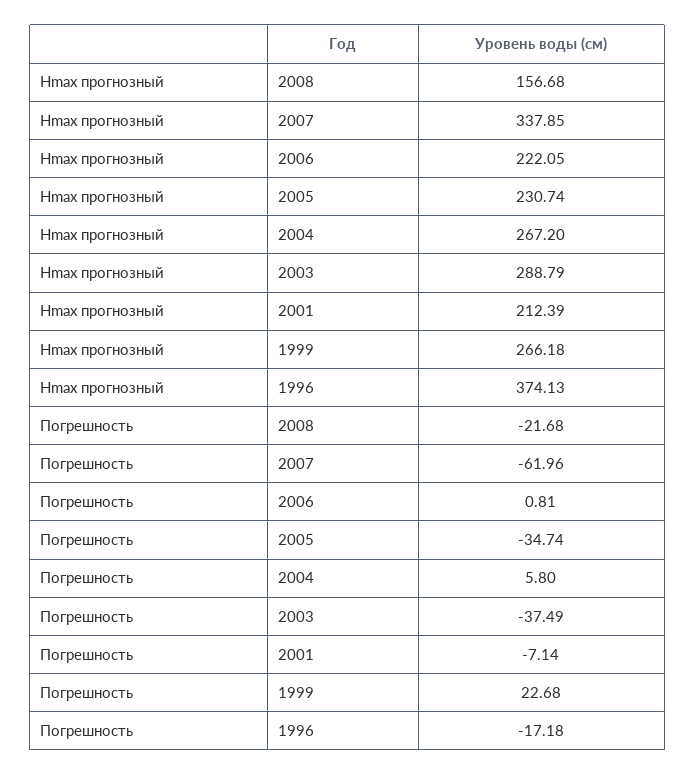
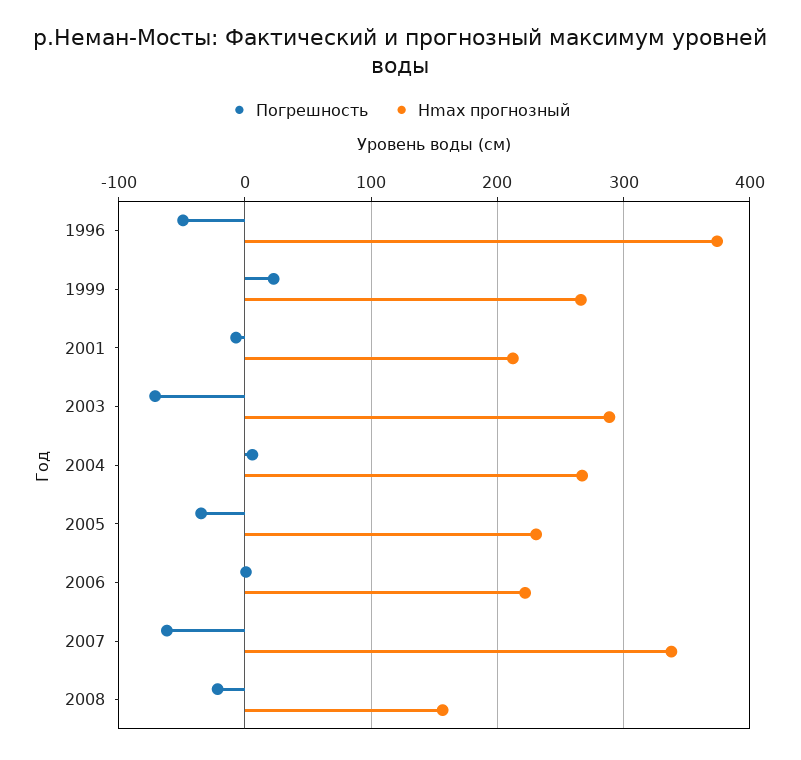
Погрешность, 2003: -37.49 -> -70
Погрешность, 1996: -17.18 -> -50

